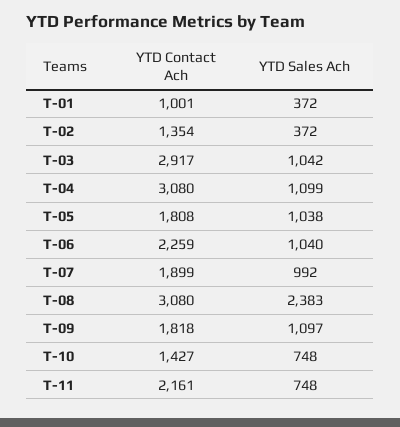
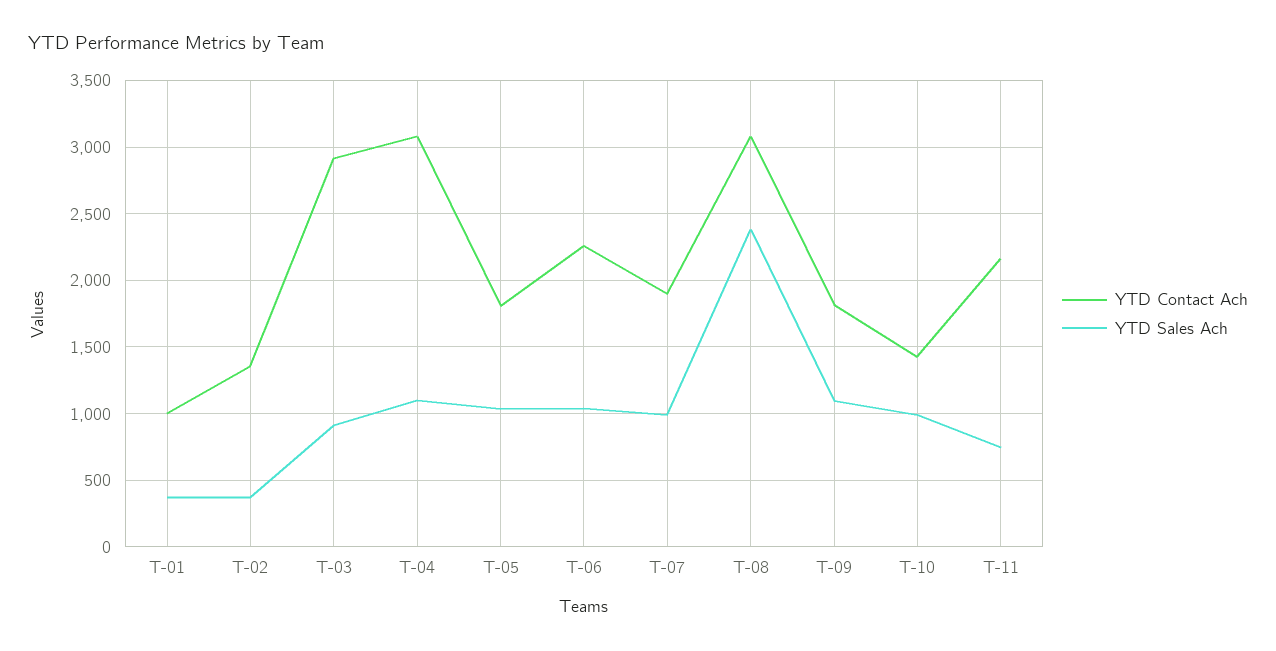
YTD Sales Ach, T-03: 1042 -> 900
YTD Sales Ach, T-10: 748 -> 1000

